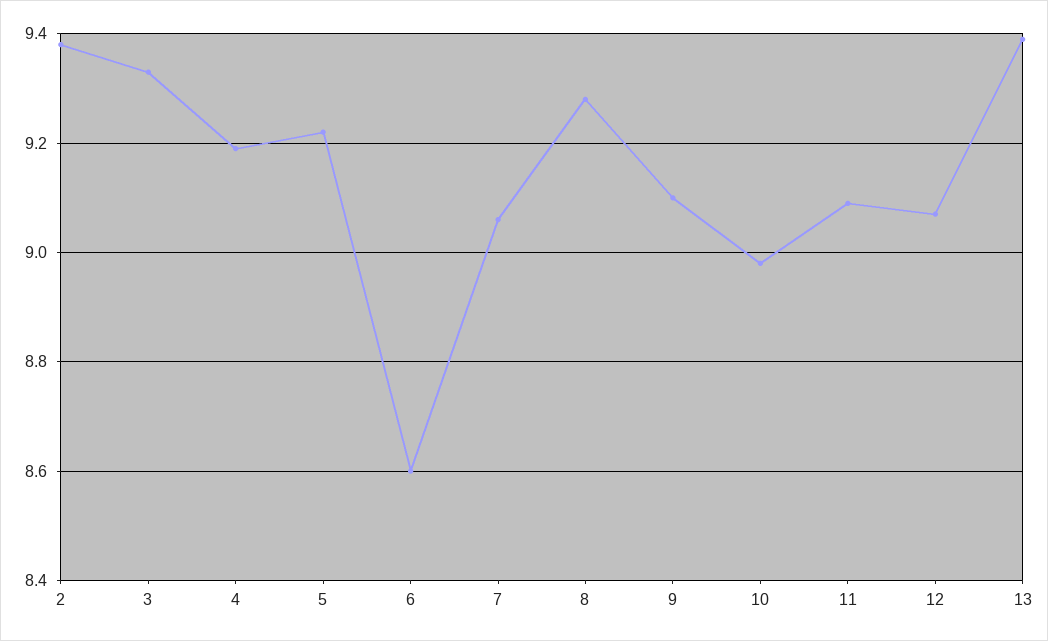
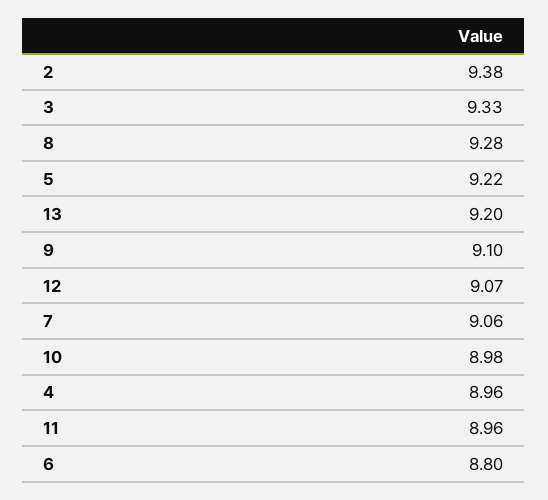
4: 9.2 -> 8.96
6: 8.6 -> 8.8
11: 9.1 -> 8.96
13: 9.4 -> 9.2

